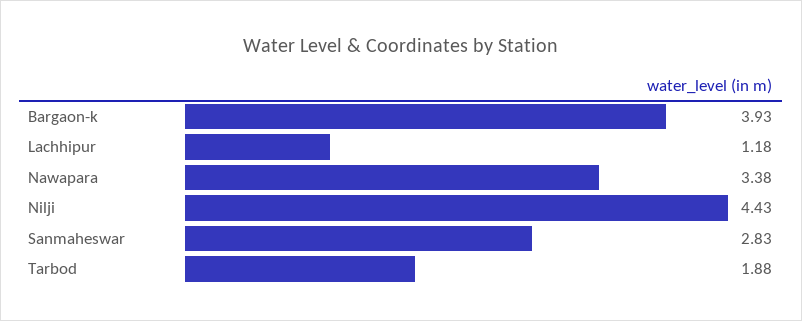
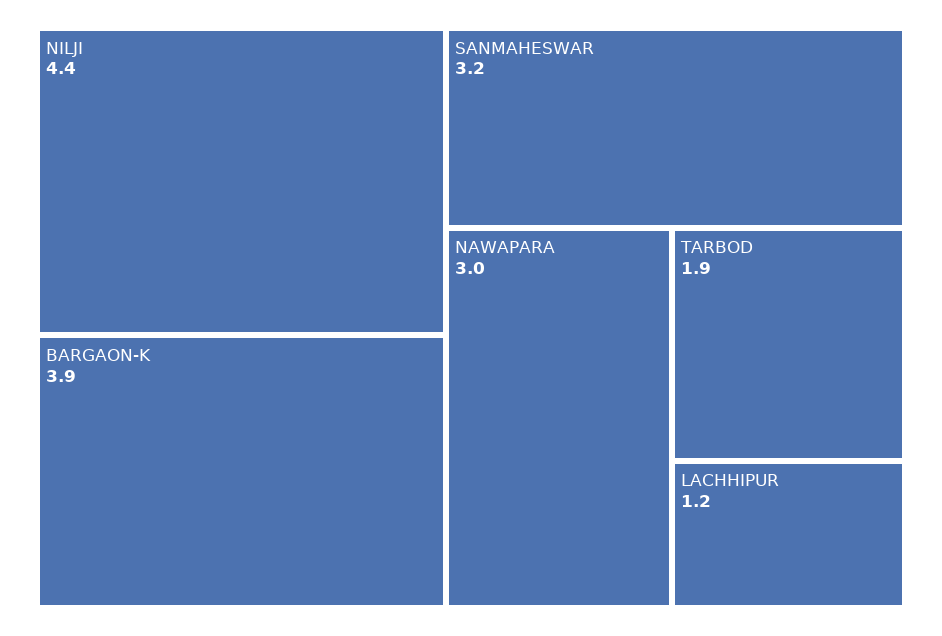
Nawapara: 3.38 -> 3
Sanmaheswar: 2.83 -> 3.2

